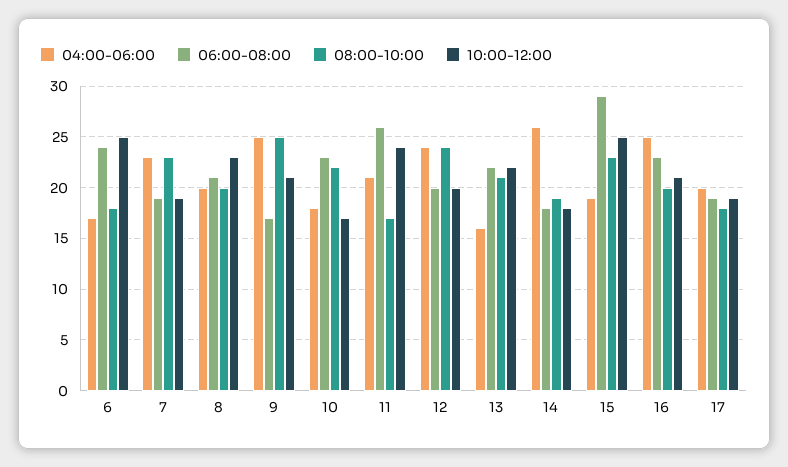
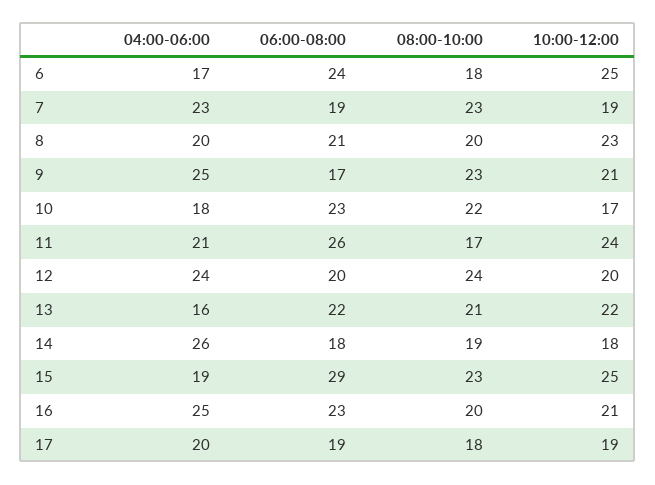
08:00-10:00, 9: 25 -> 23

